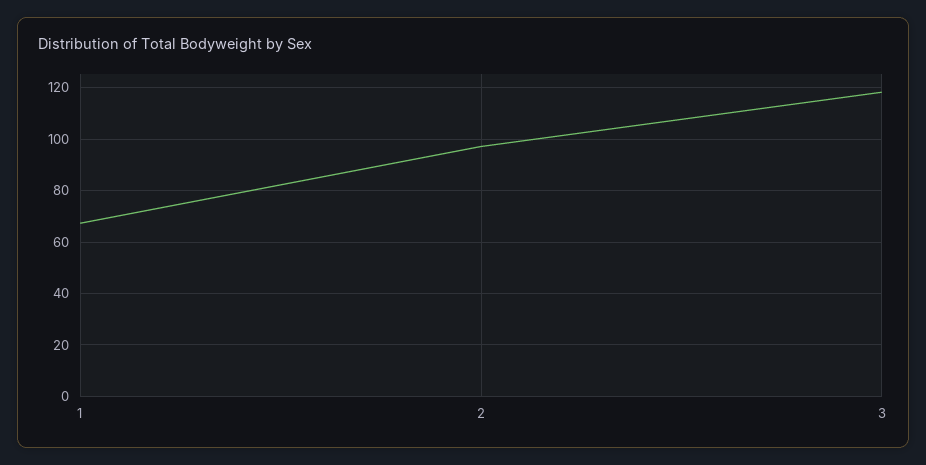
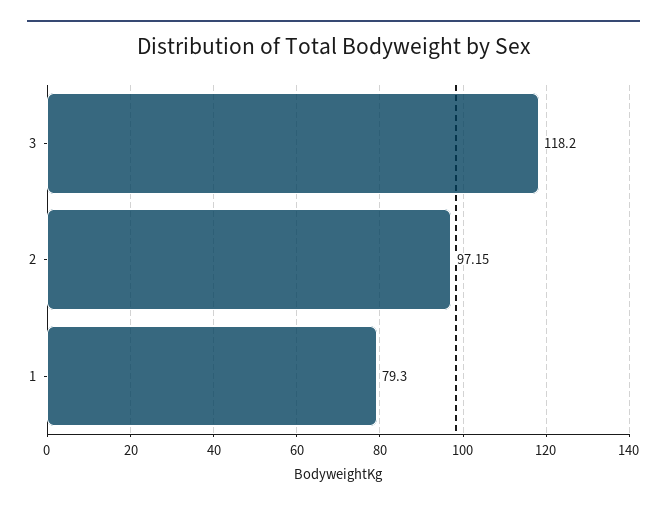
1: 67.5 -> 79.3

